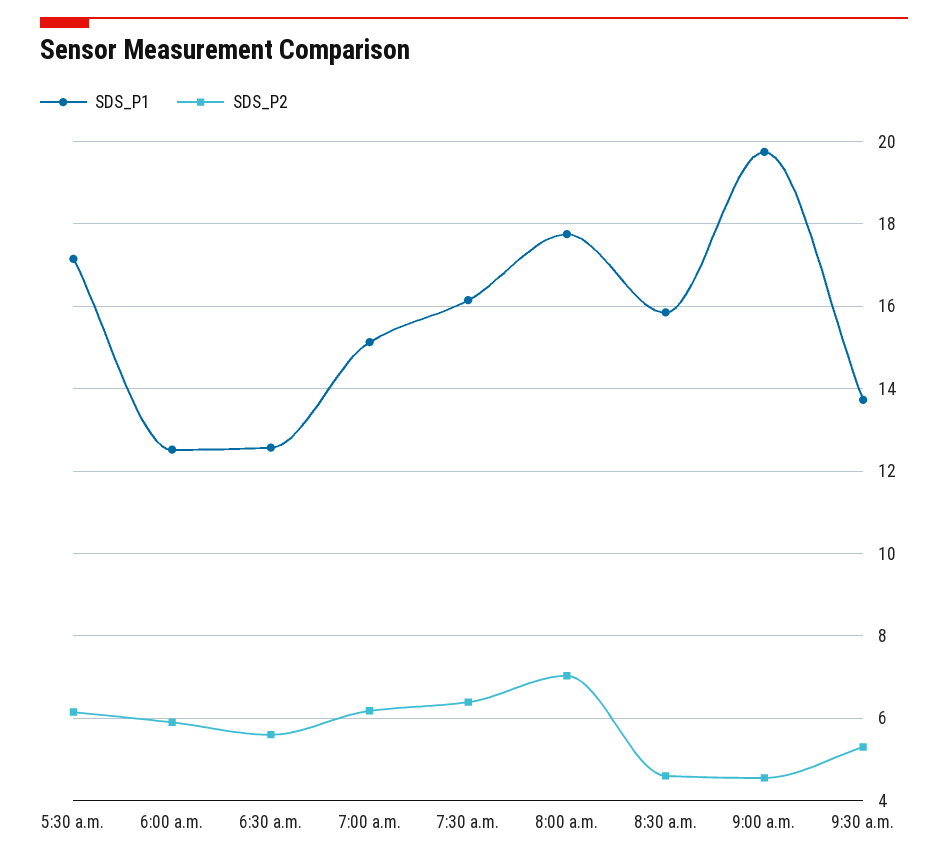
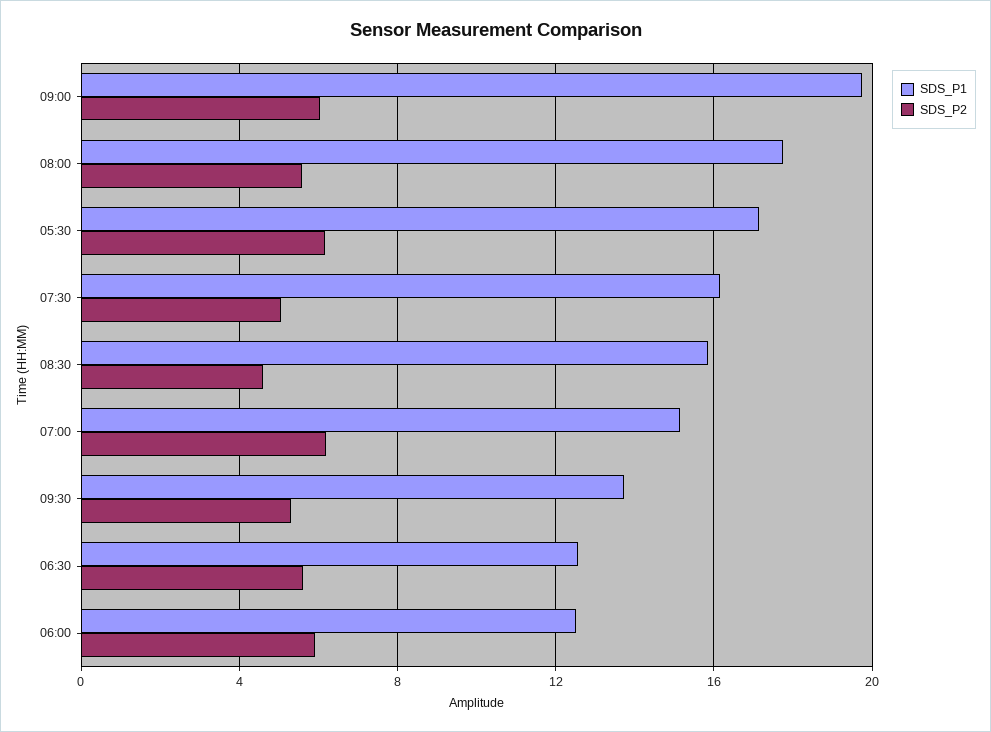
SDS_P2, 7:30 a.m.: 6.4 -> 5
SDS_P2, 8:00 a.m.: 7 -> 5.5
SDS_P2, 9:00 a.m.: 4.6 -> 6

